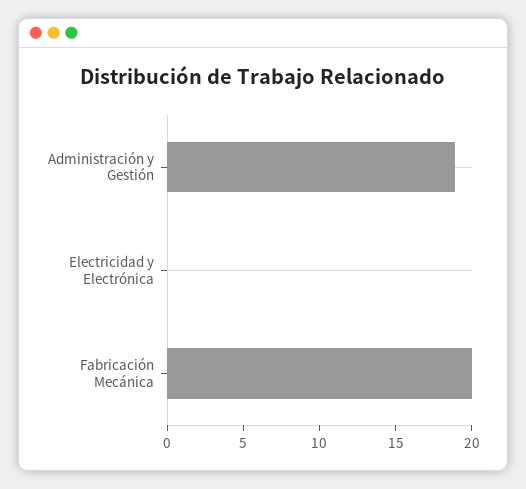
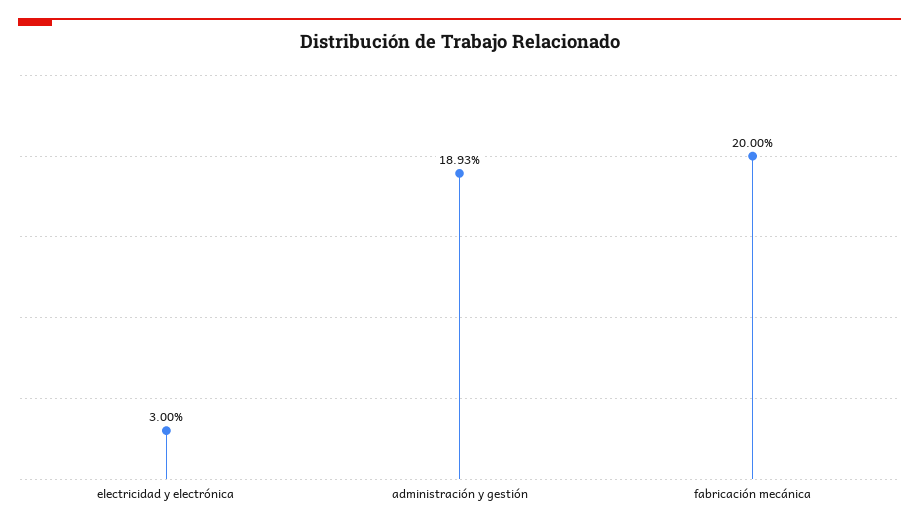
Electricidad y Electrónica: 0 -> 3

